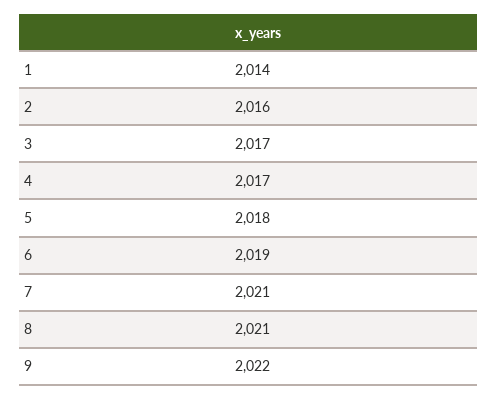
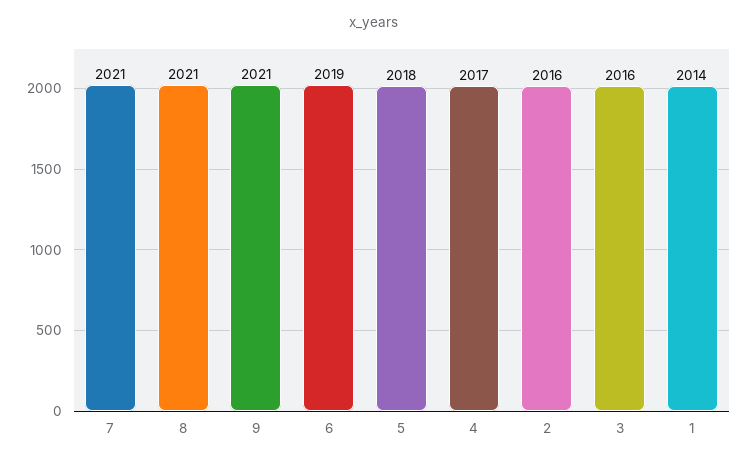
3: 2017 -> 2016
9: 2022 -> 2021

